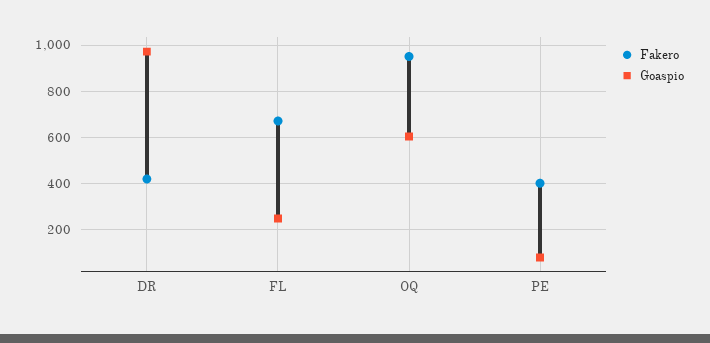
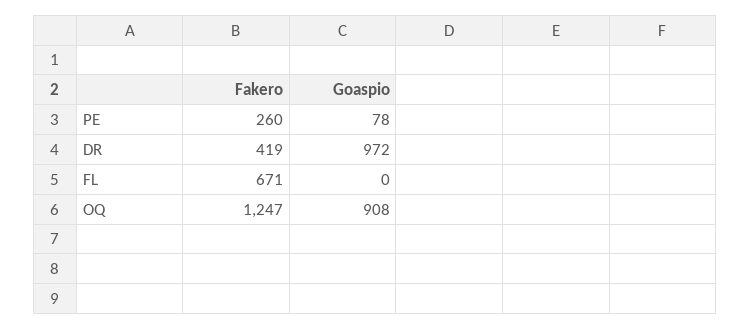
Goaspio, FL: 250 -> 0
Fakero, OQ: 950 -> 1247
Goaspio, OQ: 600 -> 908
Fakero, PE: 400 -> 260

